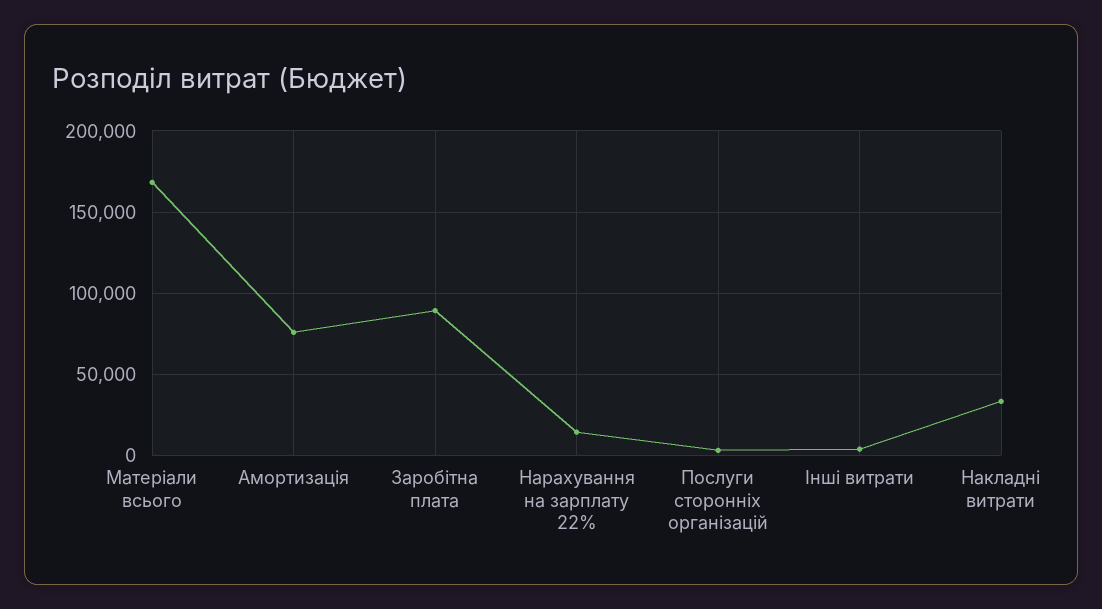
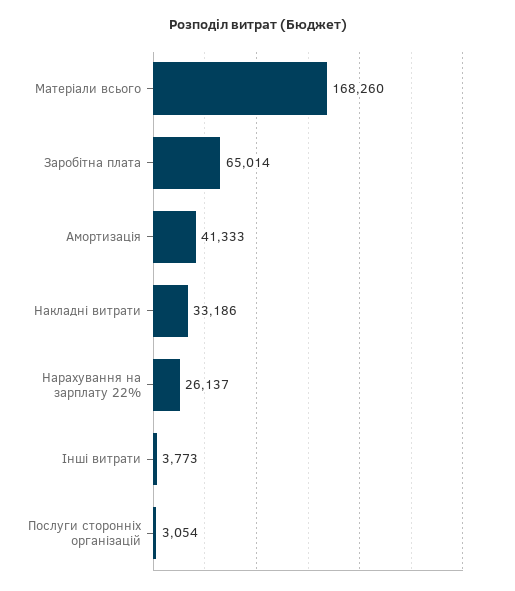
Амортизація: 75000 -> 41333
Заробітна плата: 90000 -> 65014
Нарахування на зарплату 22%: 15000 -> 26137

